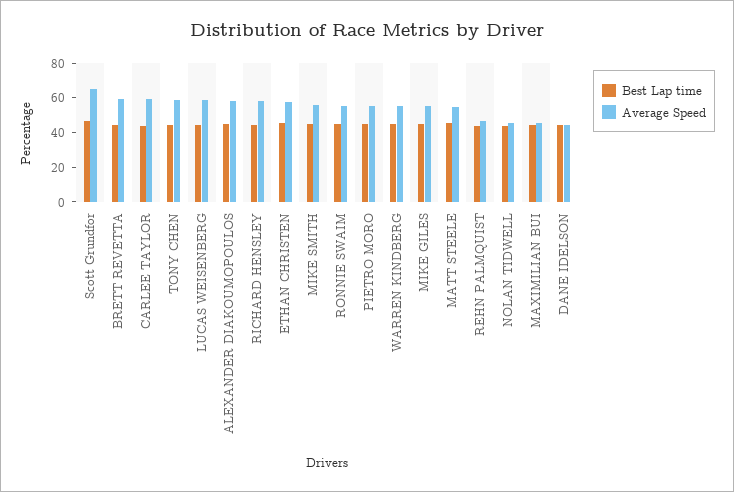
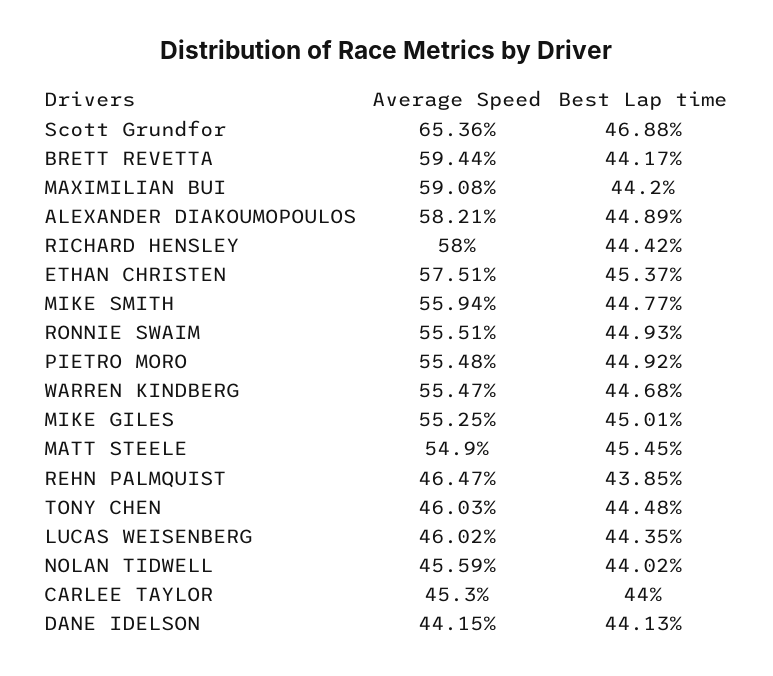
Average Speed, CARLEE TAYLOR: 60 -> 45.3
Average Speed, TONY CHEN: 60 -> 46.03
Average Speed, LUCAS WEISENBERG: 60 -> 46.02
Average Speed, MAXIMILIAN BUI: 45 -> 59.08

